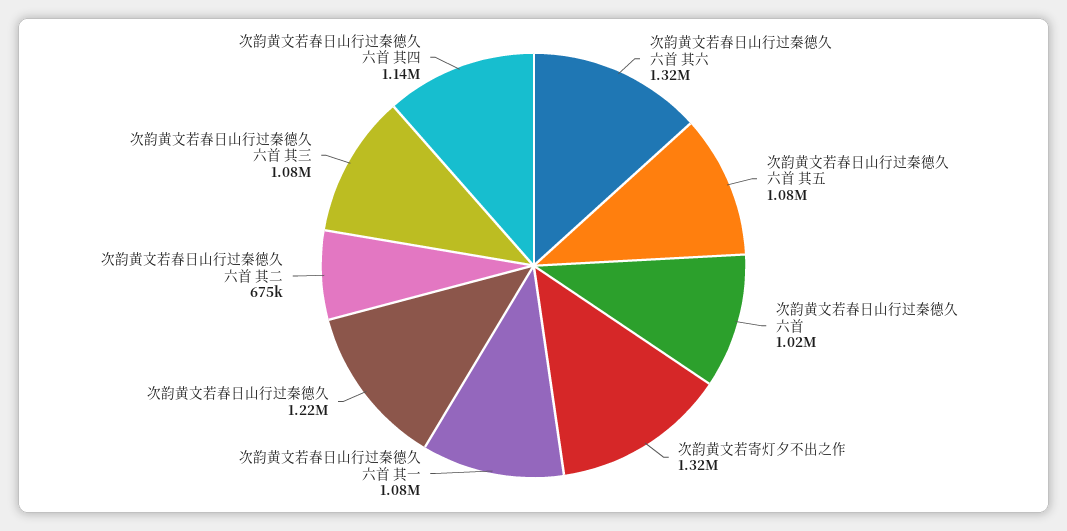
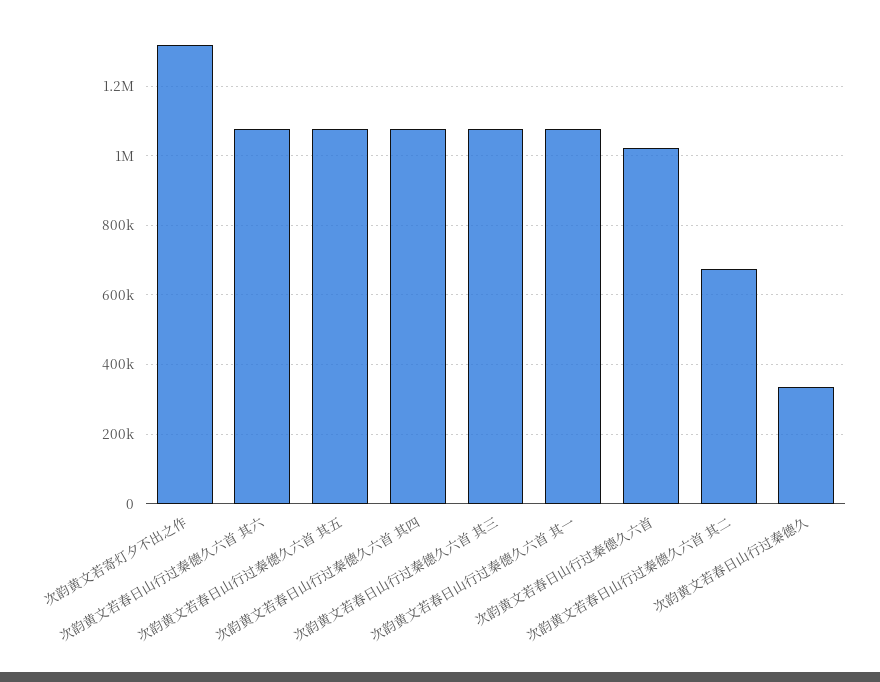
次韵黄文若春日山行过秦德久六首 其六: 1320000 -> 1080000
次韵黄文若春日山行过秦德久: 1220000 -> 340000
次韵黄文若春日山行过秦德久六首 其四: 1140000 -> 1080000

